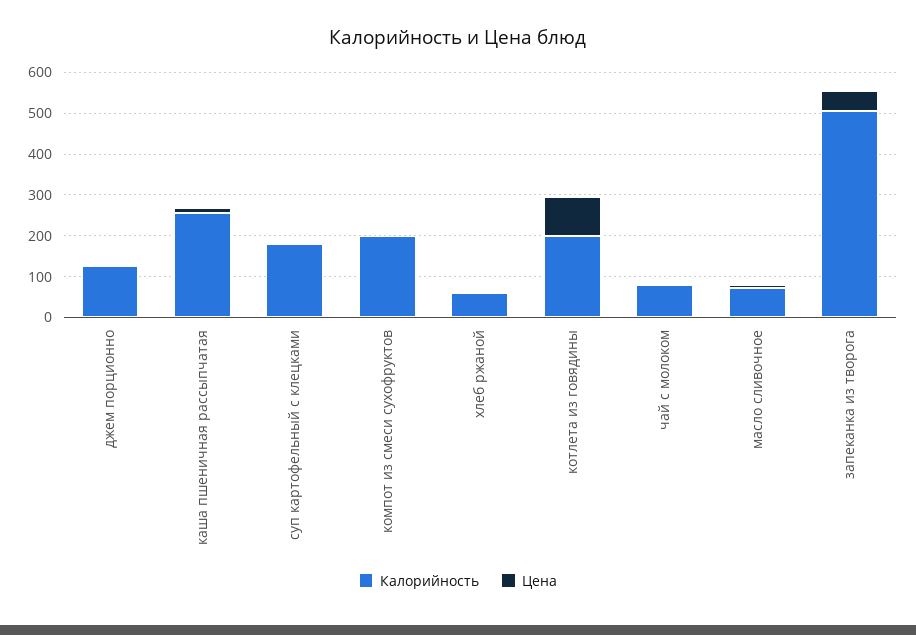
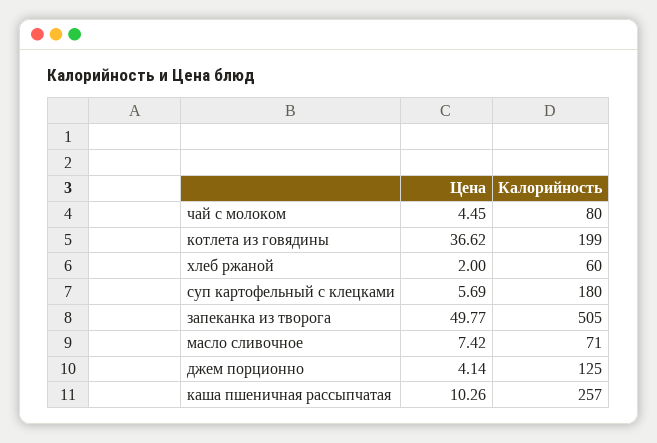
Калорийность, компот из смеси сухофруктов: 200 -> none
Цена, компот из смеси сухофруктов: 0 -> none
Цена, котлета из говядины: 100 -> 36.62

